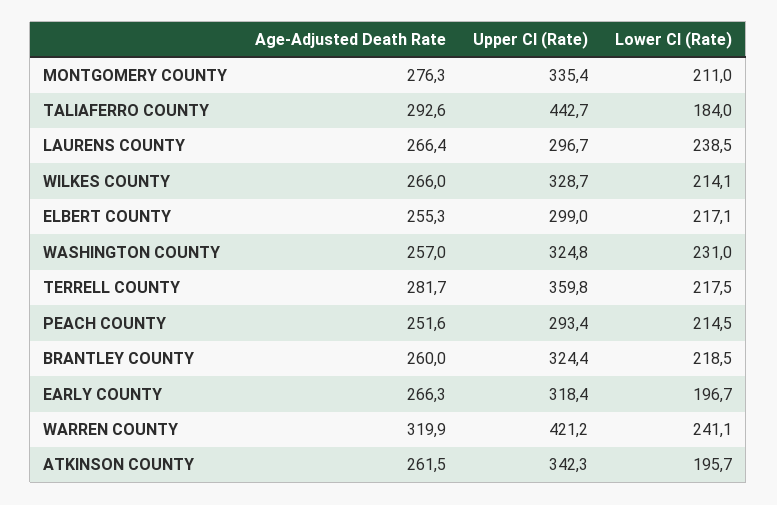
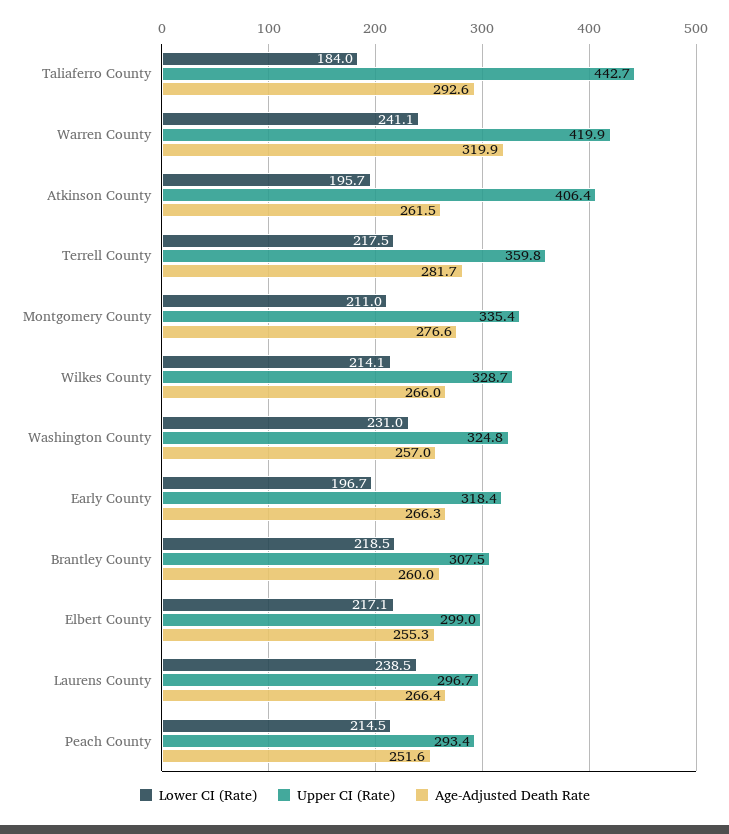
Age-Adjusted Death Rate, MONTGOMERY COUNTY: 276.3 -> 276.6
Upper CI (Rate), BRANTLEY COUNTY: 324.4 -> 307.5
Upper CI (Rate), WARREN COUNTY: 421.2 -> 419.9
Upper CI (Rate), ATKINSON COUNTY: 342.3 -> 406.4

